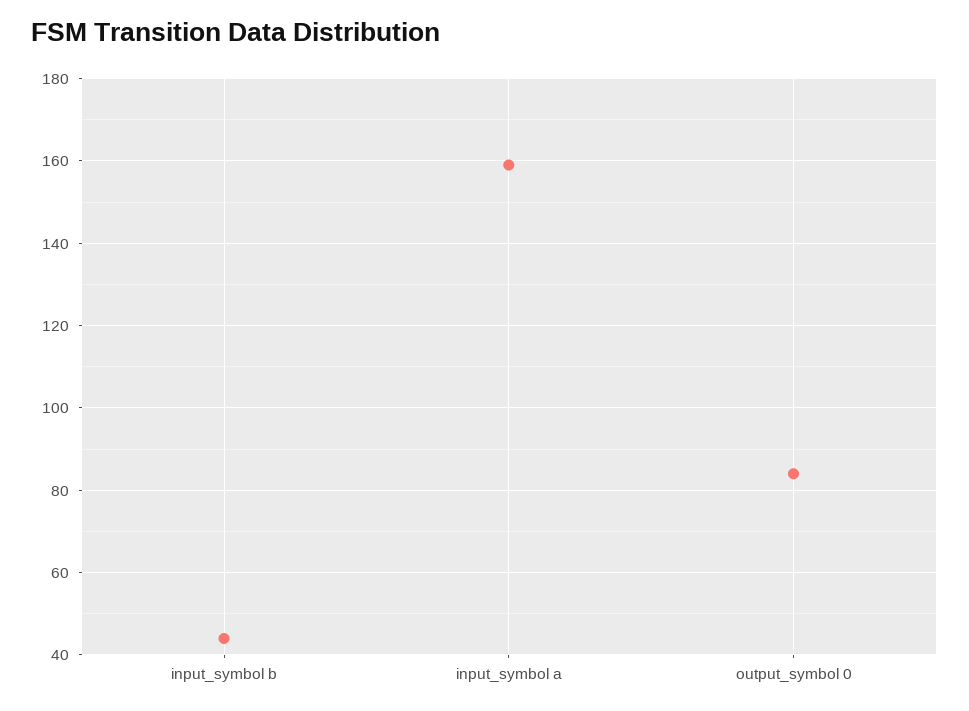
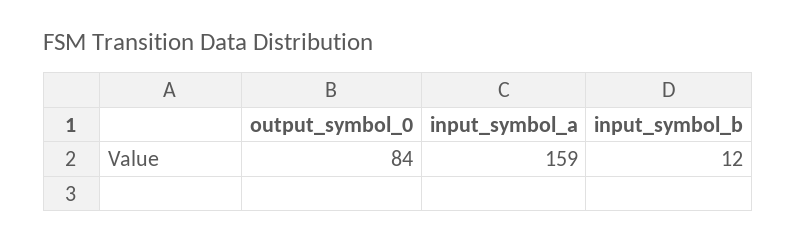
input_symbol b: 45 -> 12

